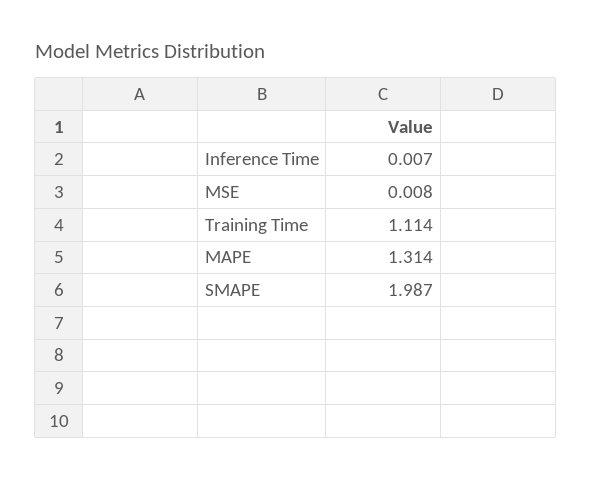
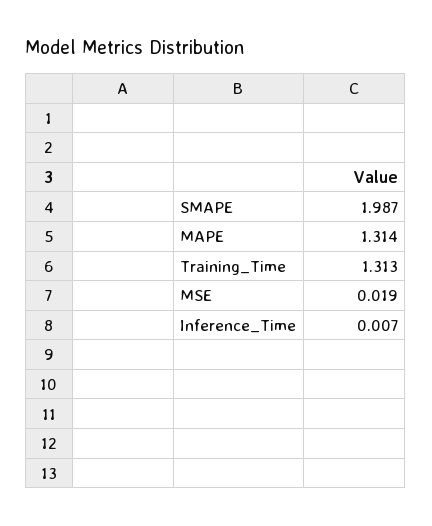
MSE: 0.008 -> 0.019
Training Time: 1.114 -> 1.313

